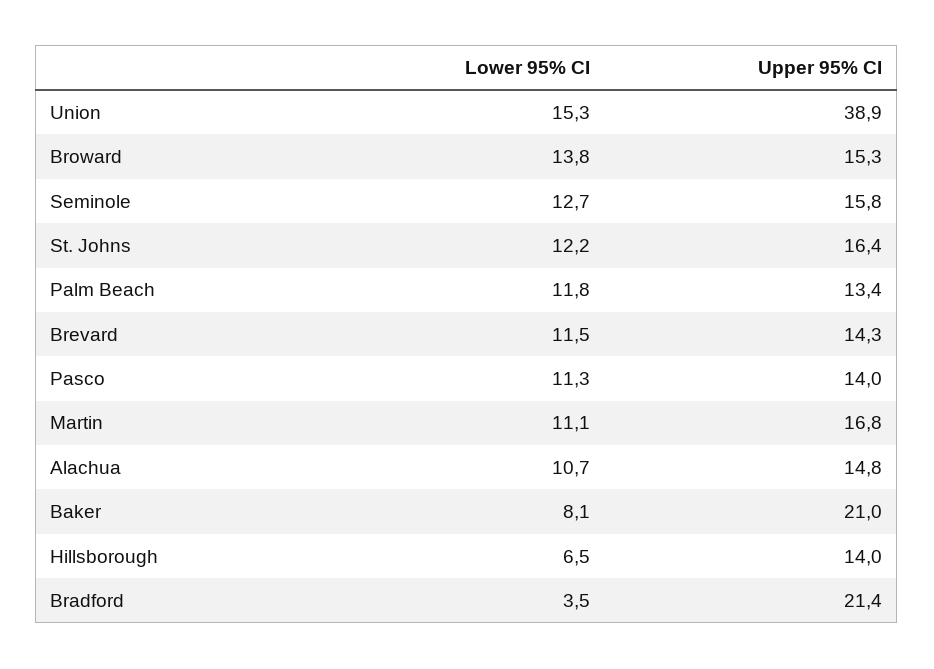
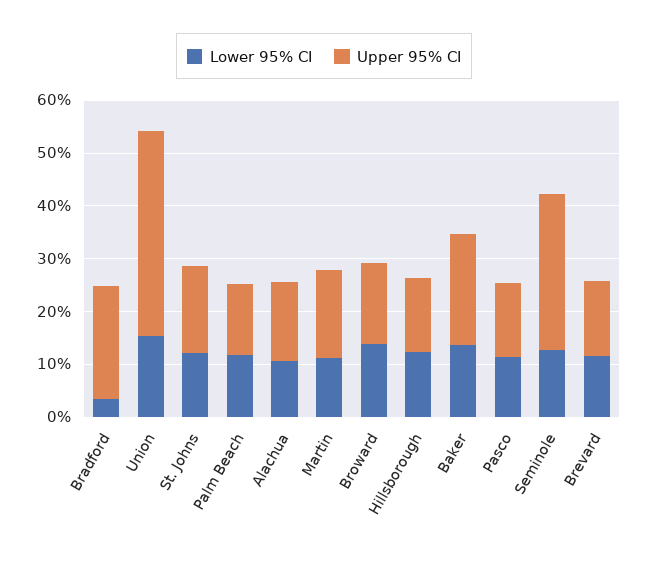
Upper 95% CI, Seminole: 15.8 -> 30
Lower 95% CI, Baker: 8.1 -> 14
Lower 95% CI, Hillsborough: 6.5 -> 12

